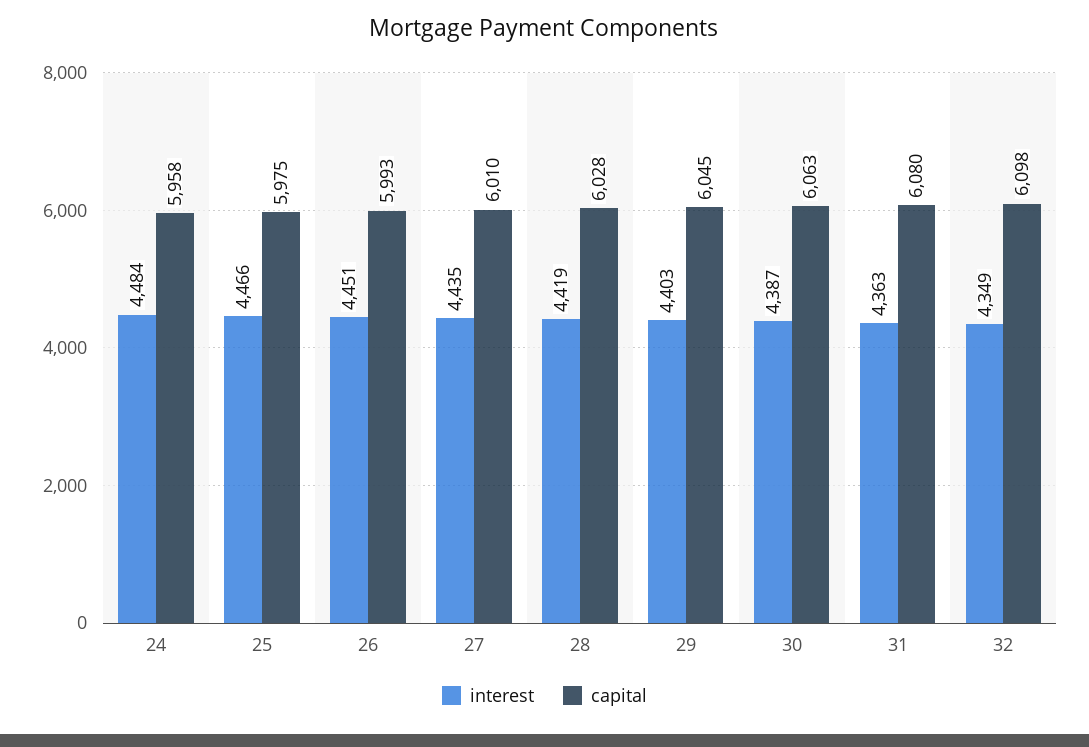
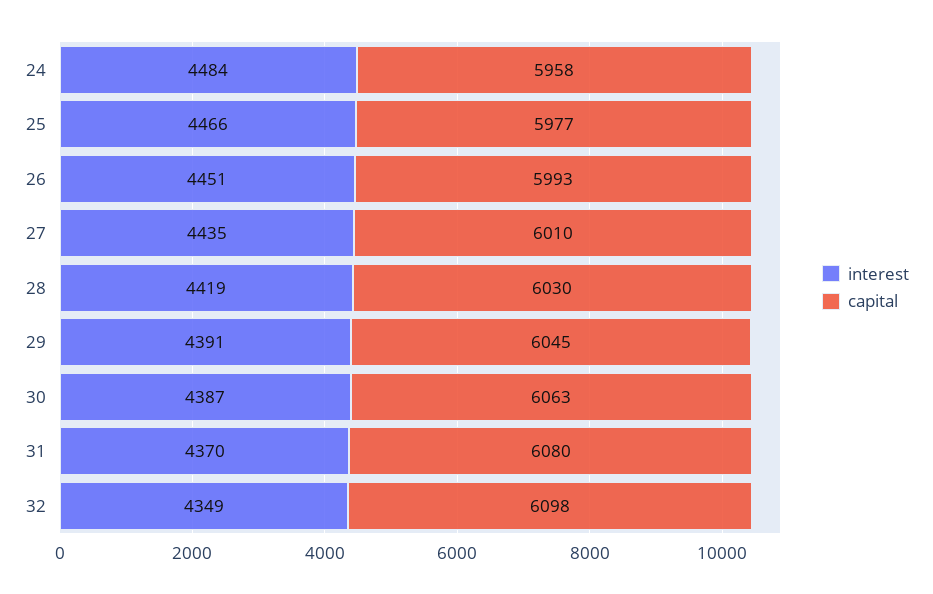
capital, 25: 5975 -> 5977
capital, 28: 6028 -> 6030
interest, 29: 4403 -> 4391
interest, 31: 4363 -> 4370

